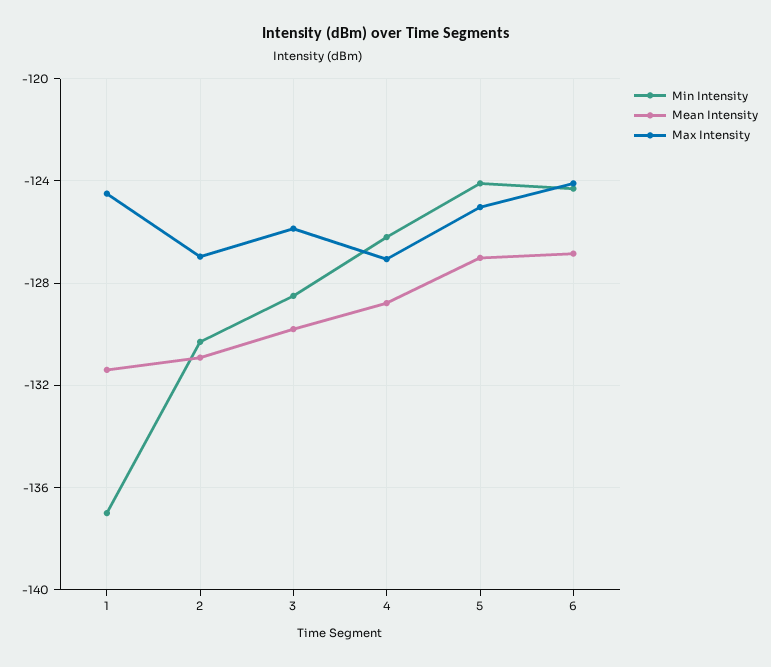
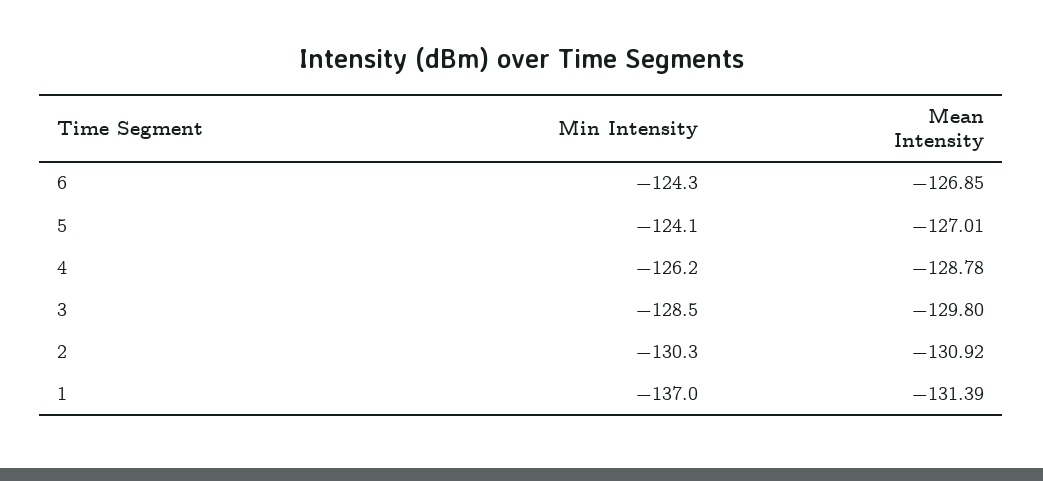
Max Intensity, 1: -124.5 -> none
Max Intensity, 2: -127 -> none
Max Intensity, 3: -126 -> none
Max Intensity, 4: -127 -> none
Max Intensity, 5: -125 -> none
Max Intensity, 6: -124 -> none

